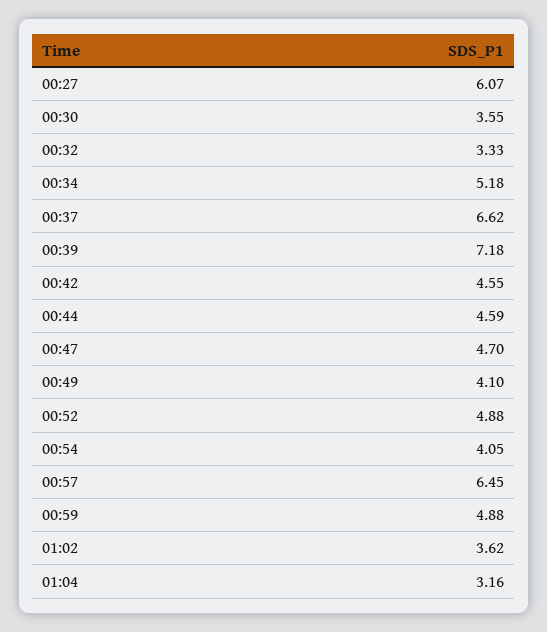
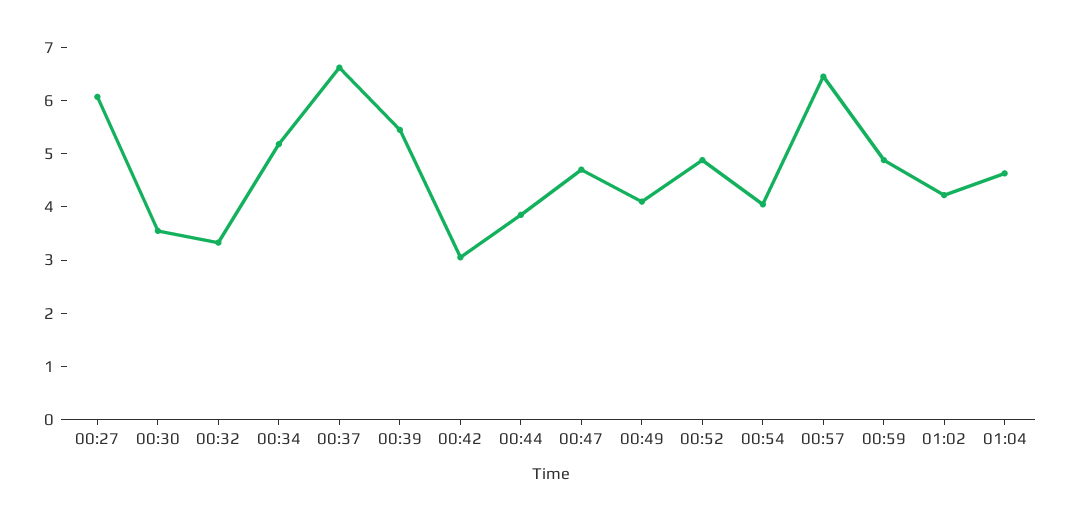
00:39: 7.18 -> 5.4
00:42: 4.55 -> 3
00:44: 4.59 -> 3.8
01:02: 3.62 -> 4.2
01:04: 3.16 -> 4.6

